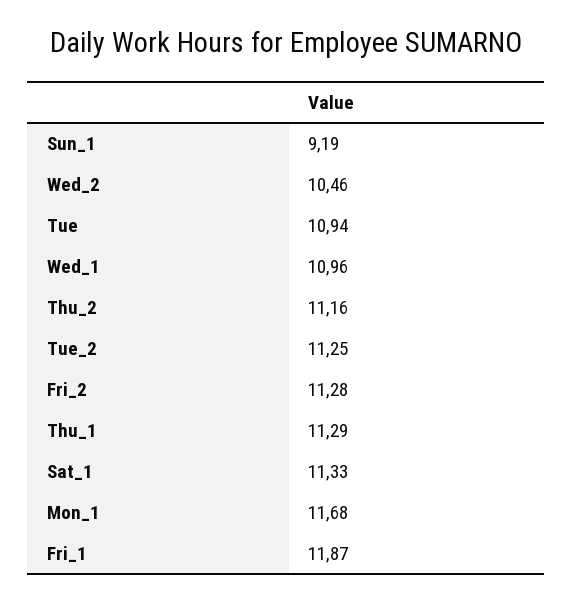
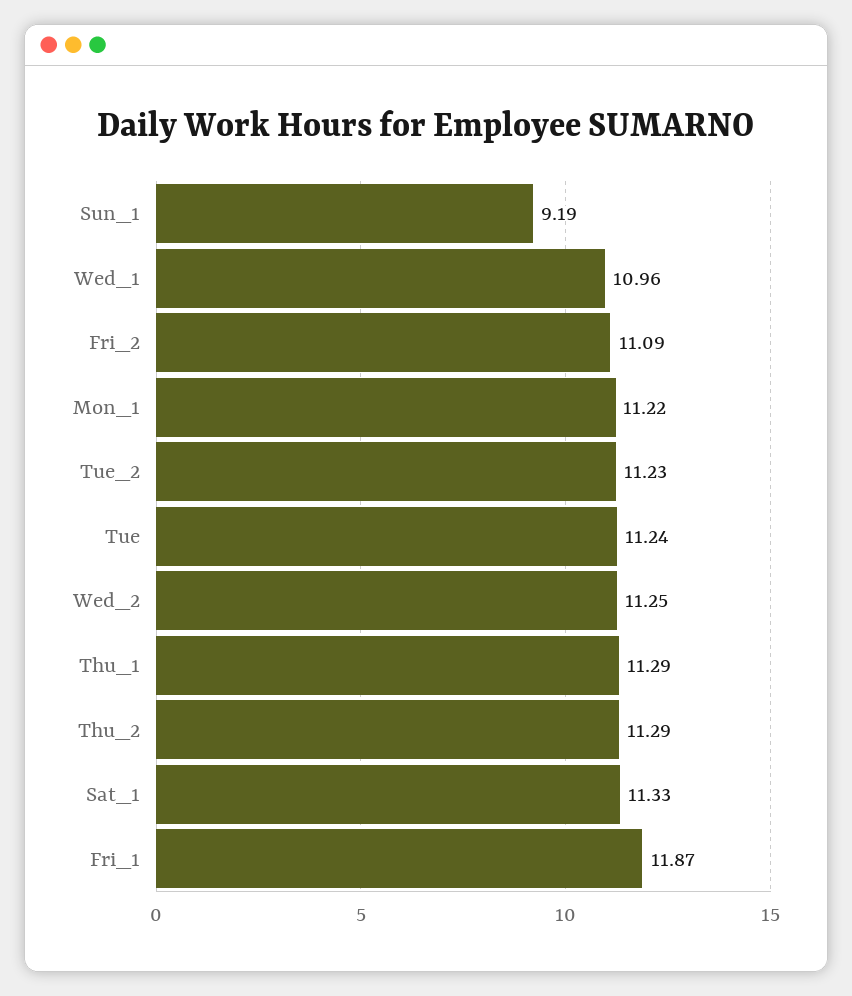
Wed_2: 10.46 -> 11.25
Tue: 10.94 -> 11.24
Thu_2: 11.16 -> 11.29
Tue_2: 11.25 -> 11.23
Fri_2: 11.28 -> 11.09
Mon_1: 11.68 -> 11.22

